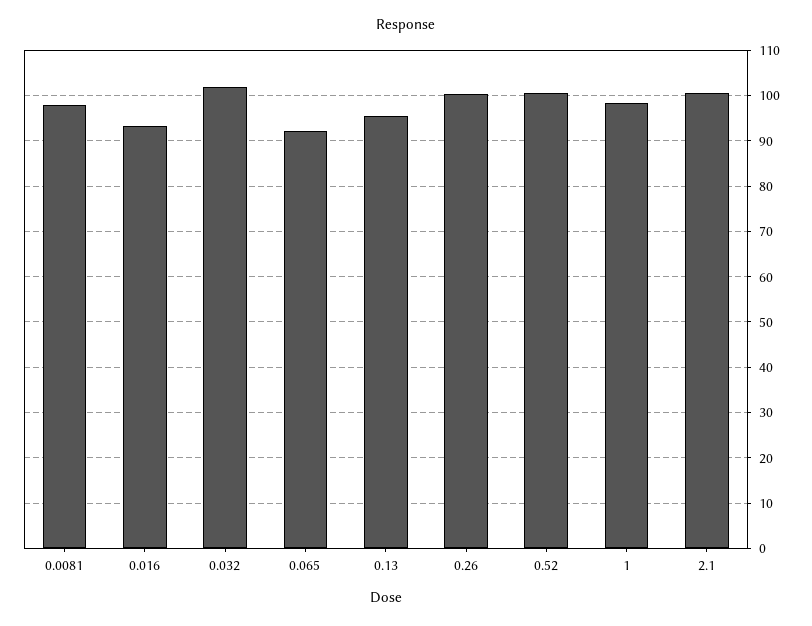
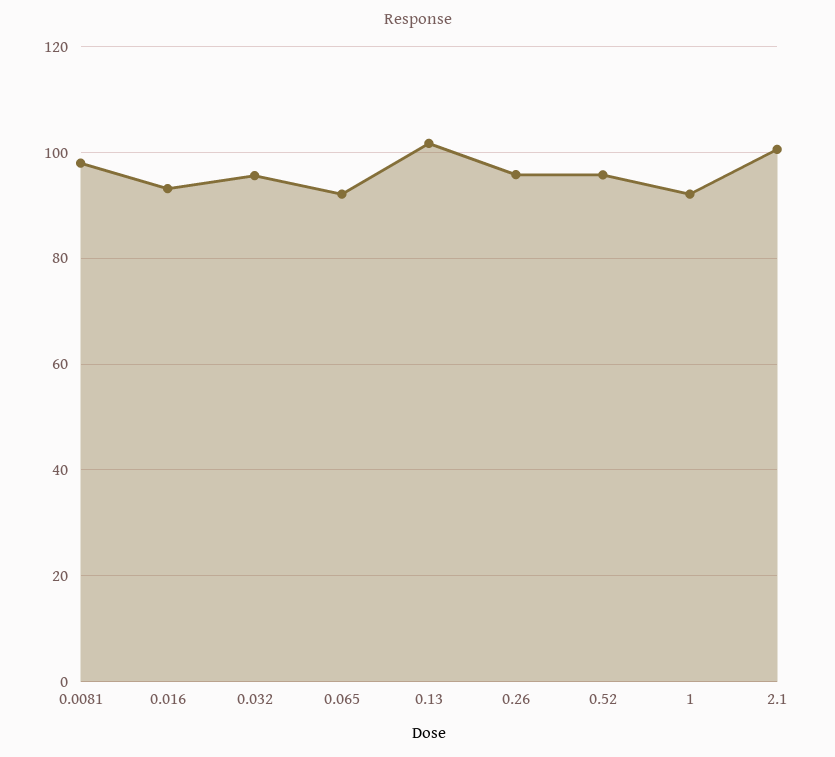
0.032: 102 -> 96
0.13: 96 -> 102
0.26: 100 -> 96
0.52: 100 -> 96
1: 98 -> 92

